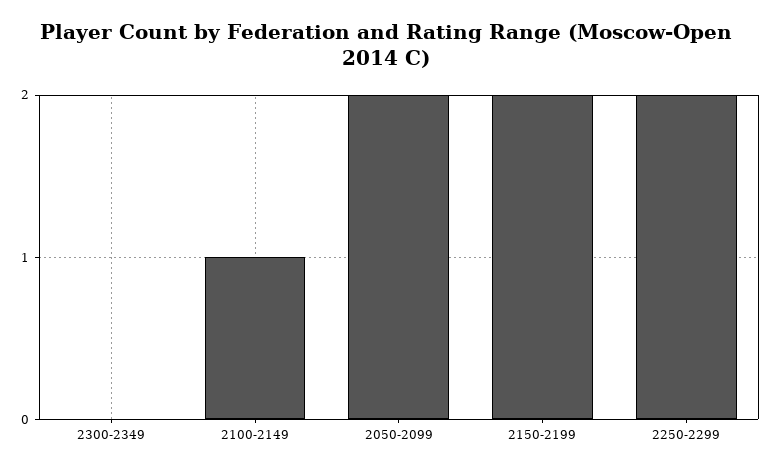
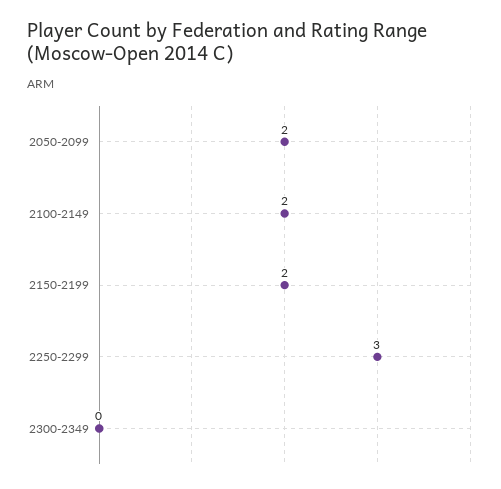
2100-2149: 1 -> 2
2250-2299: 2 -> 3

